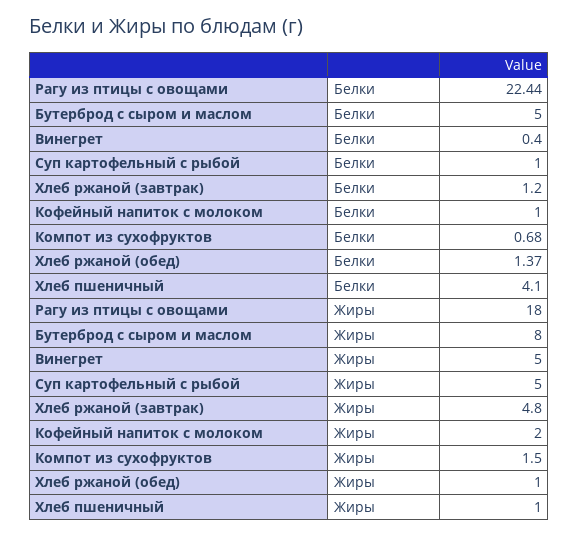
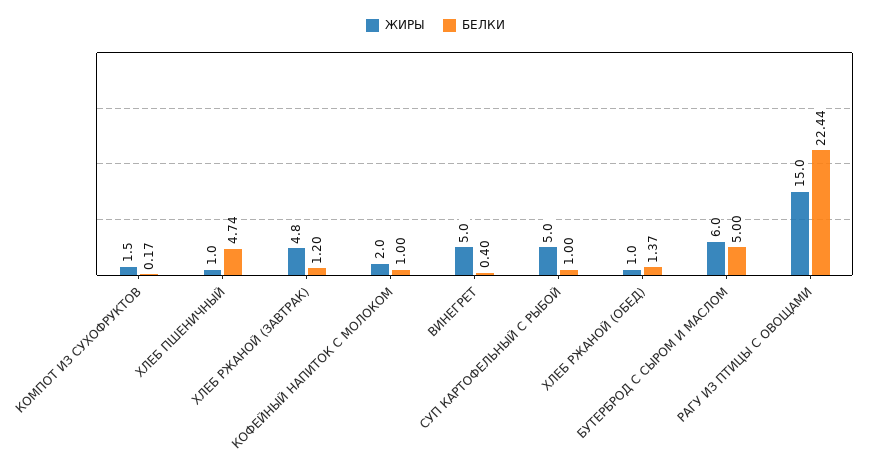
Белки, Компот из сухофруктов: 0.68 -> 0.17
Белки, Хлеб пшеничный: 4.1 -> 4.74
Жиры, Рагу из птицы с овощами: 18 -> 15
Жиры, Бутерброд с сыром и маслом: 8 -> 6

